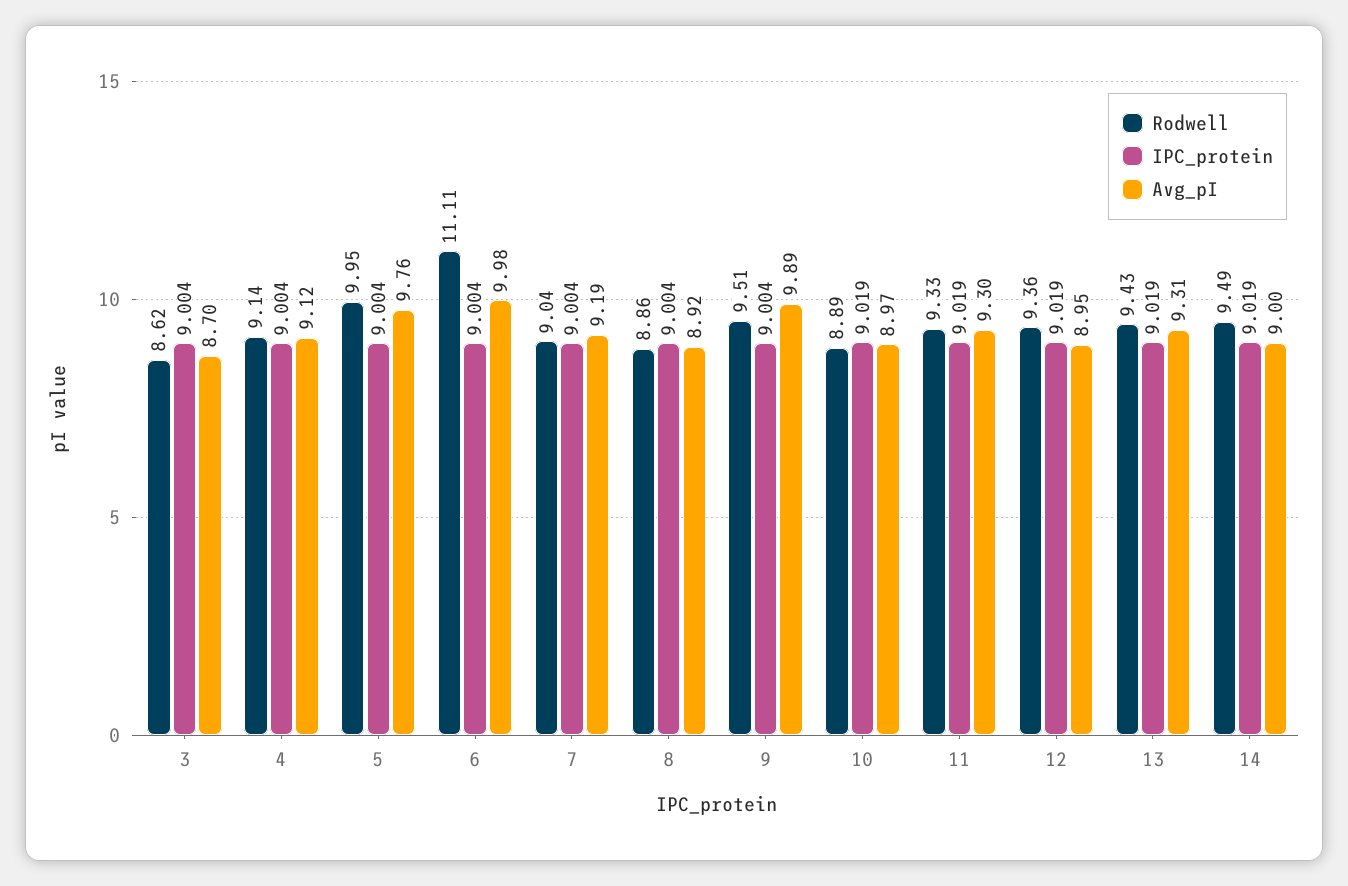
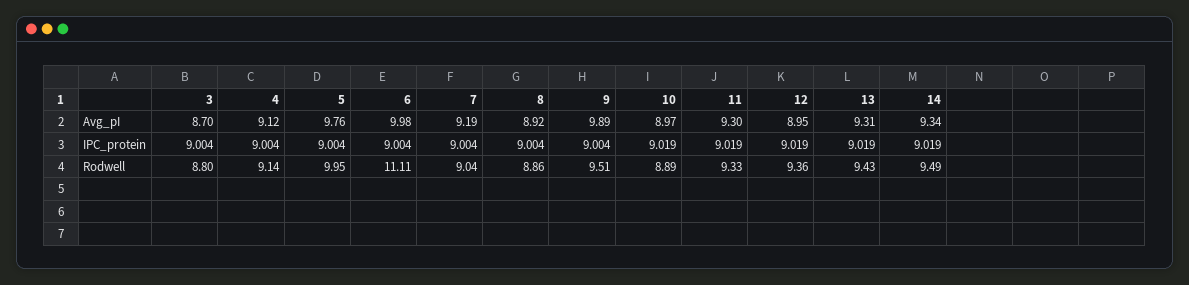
Rodwell, 3: 8.62 -> 8.8
Avg_pI, 14: 9 -> 9.34

